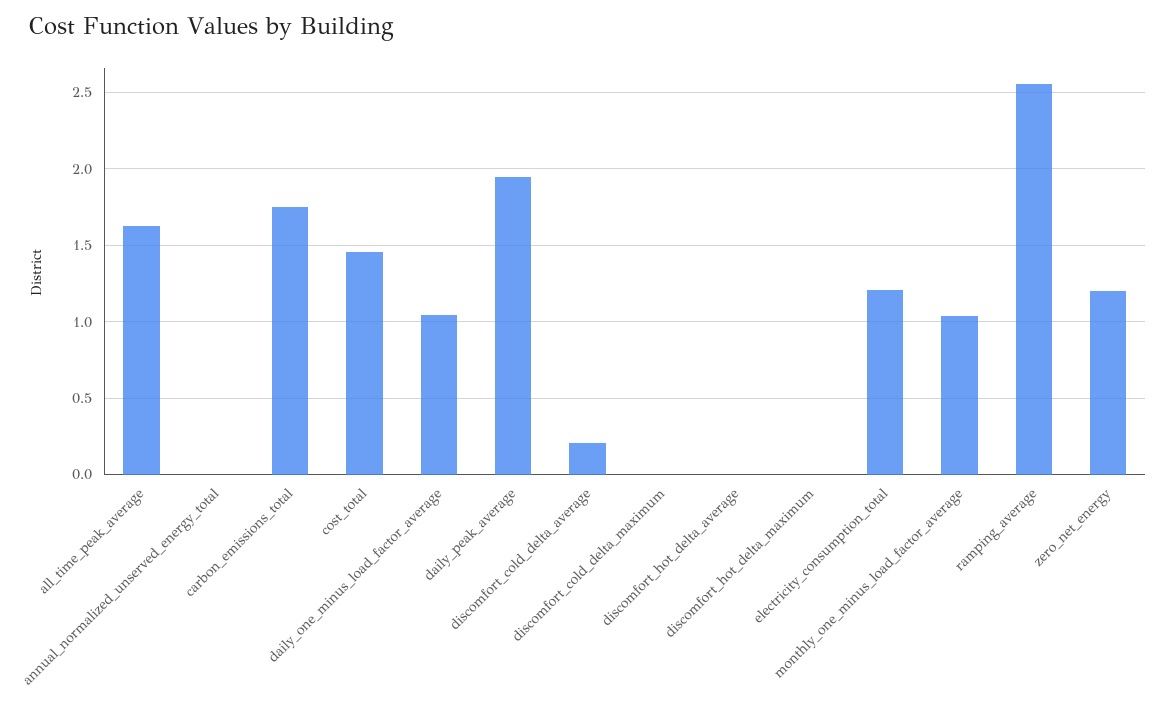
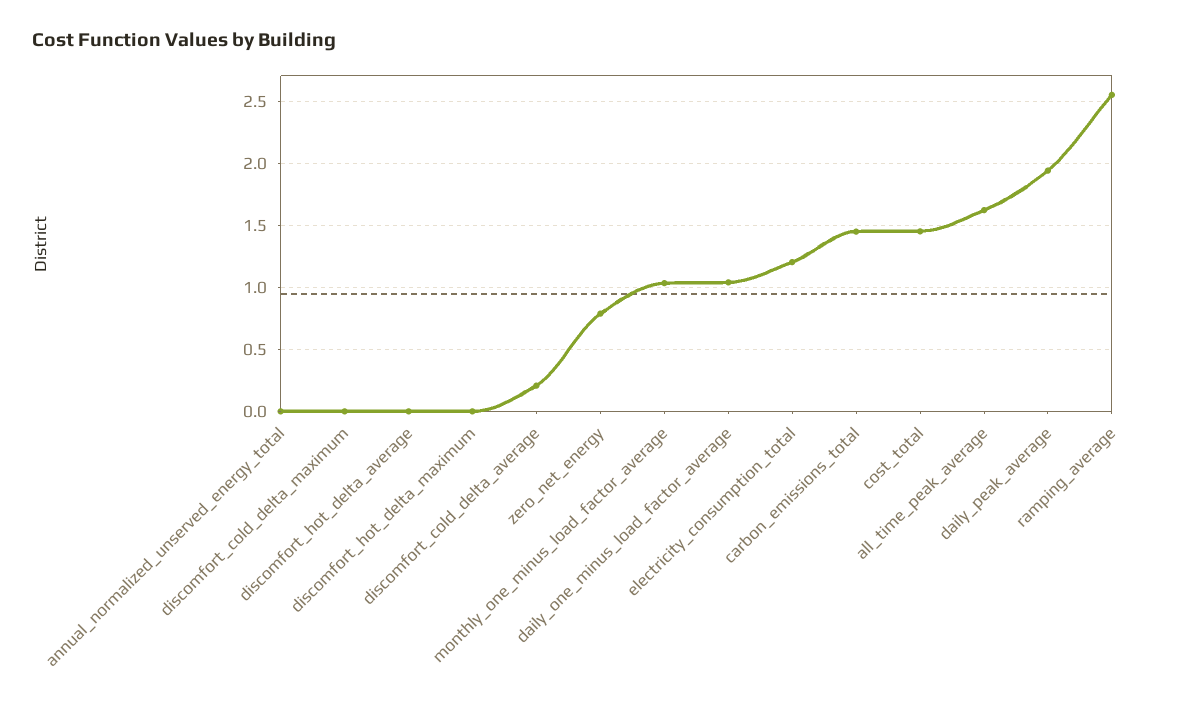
carbon_emissions_total: 1.75 -> 1.45
zero_net_energy: 1.2 -> 0.8

